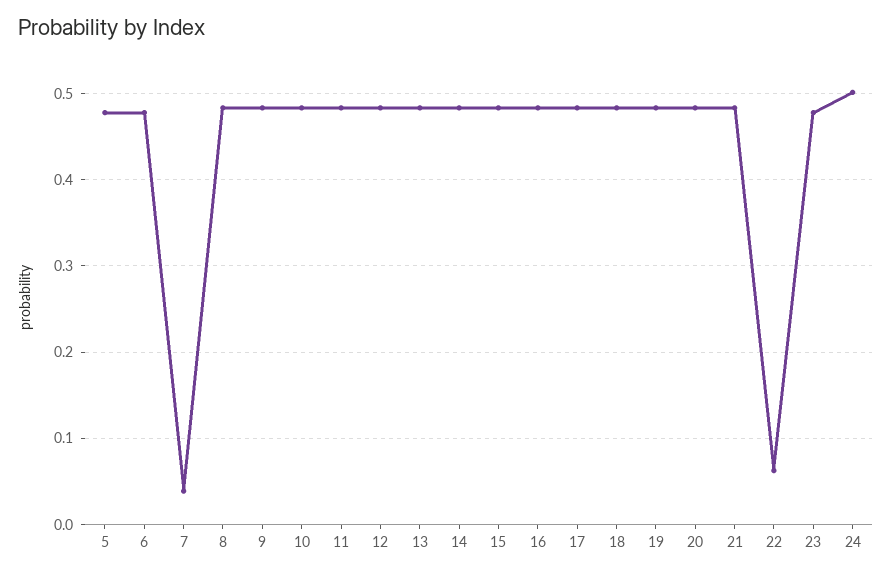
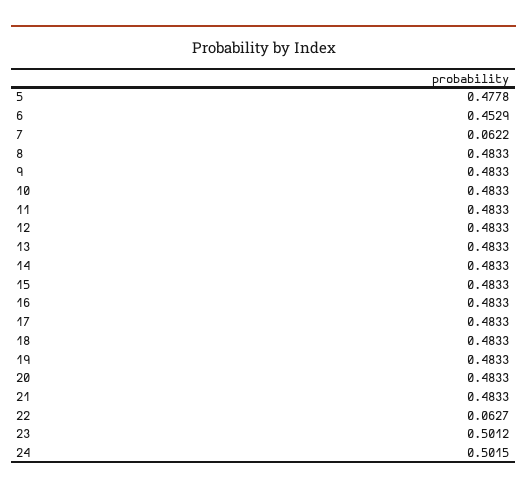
6: 0.48 -> 0.4529
7: 0.04 -> 0.0622
23: 0.48 -> 0.5012

